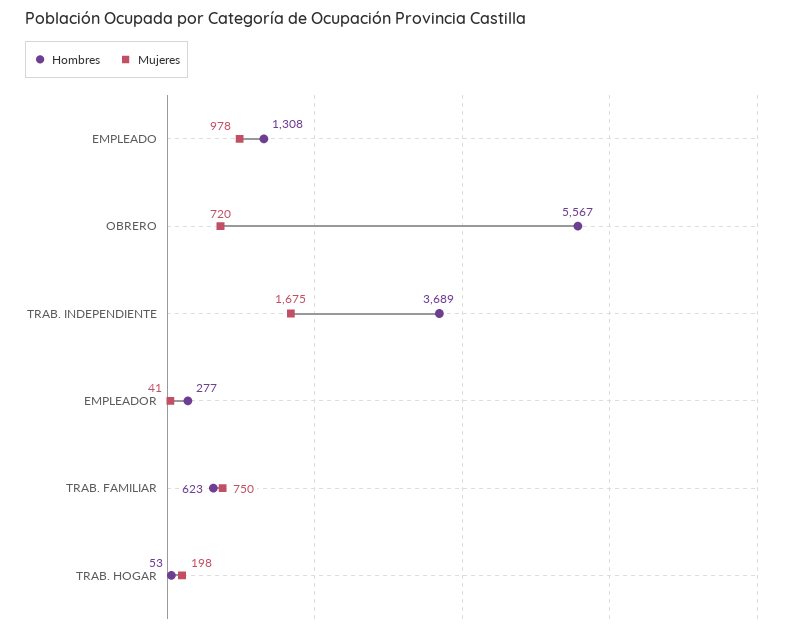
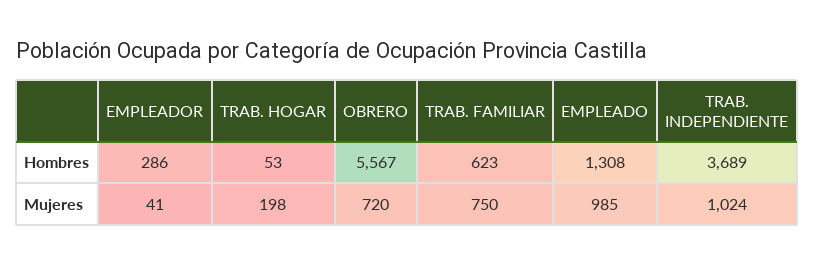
Mujeres, EMPLEADO: 978 -> 985
Mujeres, TRAB. INDEPENDIENTE: 1675 -> 1024
Hombres, EMPLEADOR: 277 -> 286

